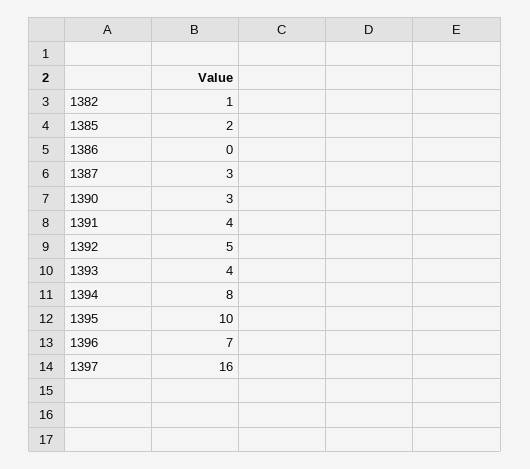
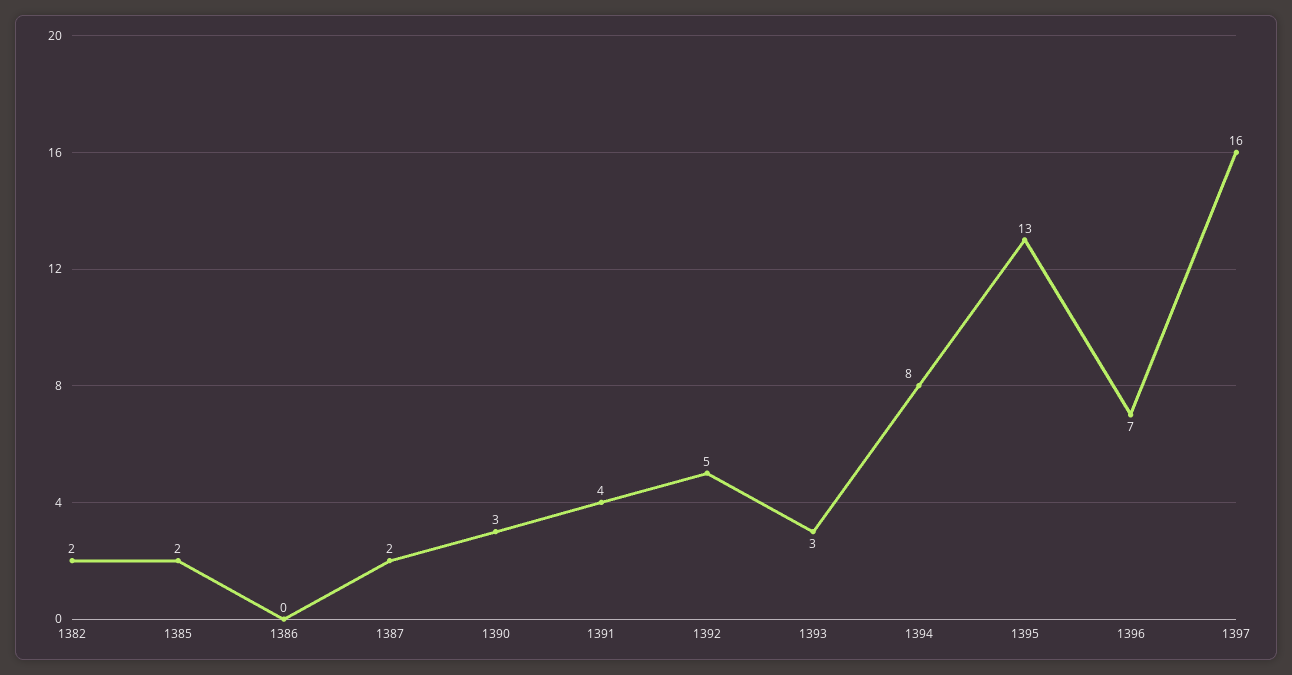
1382: 1 -> 2
1387: 3 -> 2
1393: 4 -> 3
1395: 10 -> 13

